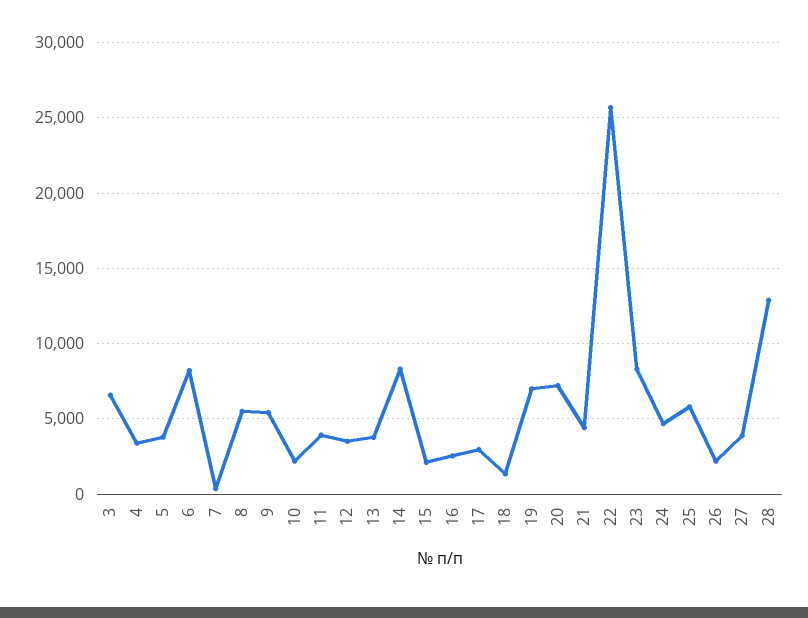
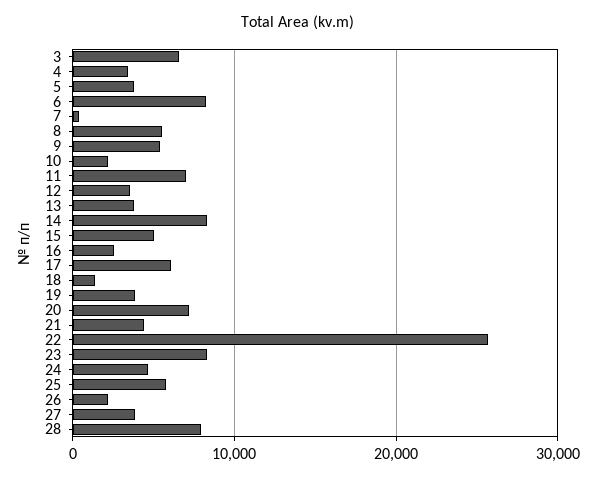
11: 4000 -> 7000
15: 2000 -> 5000
17: 3000 -> 6000
19: 7000 -> 4000
28: 13000 -> 8000

